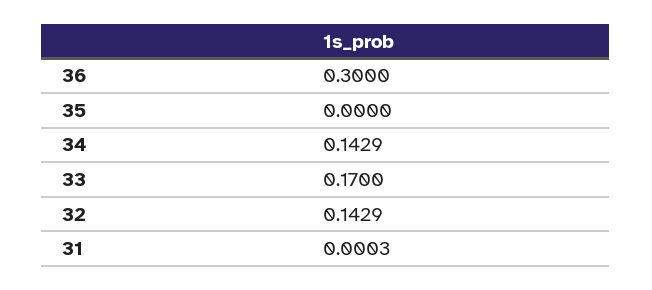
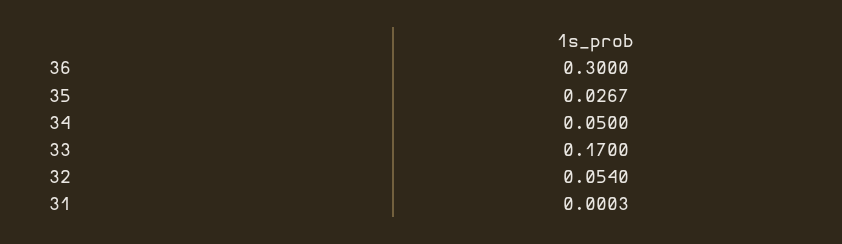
35: 0 -> 0.0267
34: 0.1429 -> 0.05
32: 0.1429 -> 0.054

